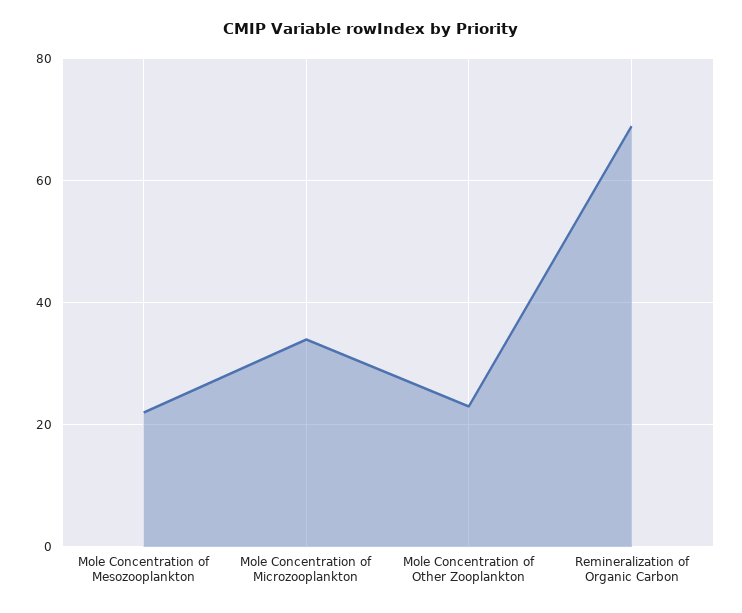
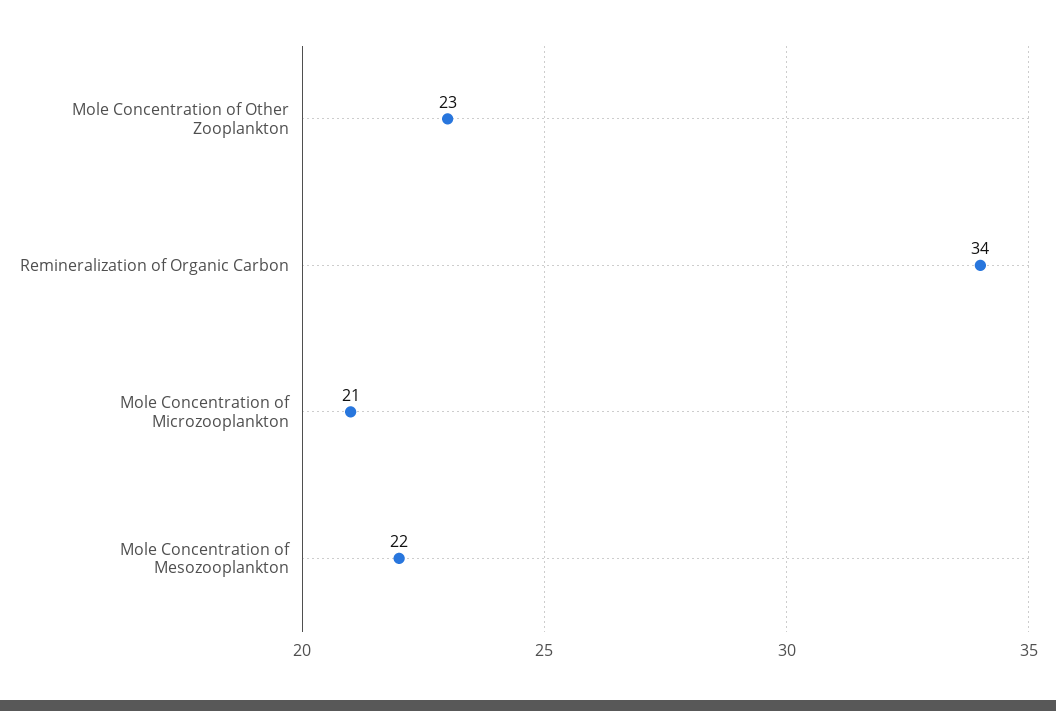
Mole Concentration of Microzooplankton: 35 -> 21
Remineralization of Organic Carbon: 70 -> 34

